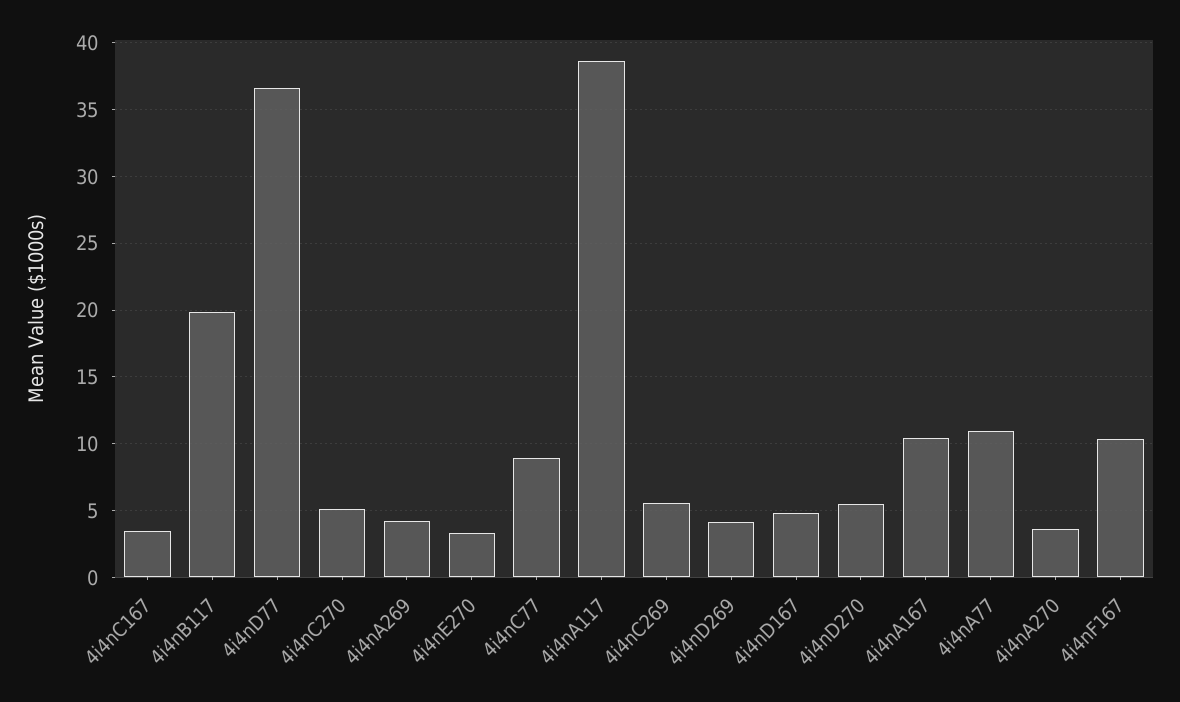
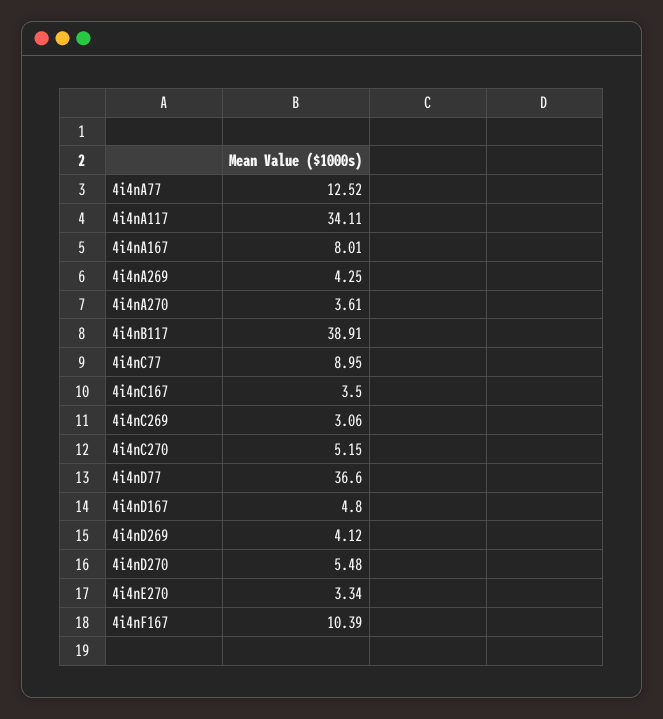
4i4nB117: 20 -> 38.91
4i4nA117: 38.5 -> 34.11
4i4nC269: 5.5 -> 3.06
4i4nA167: 10.5 -> 8.01
4i4nA77: 11 -> 12.52

